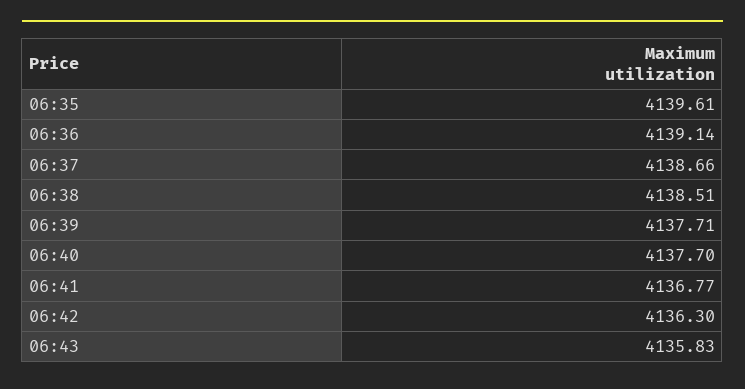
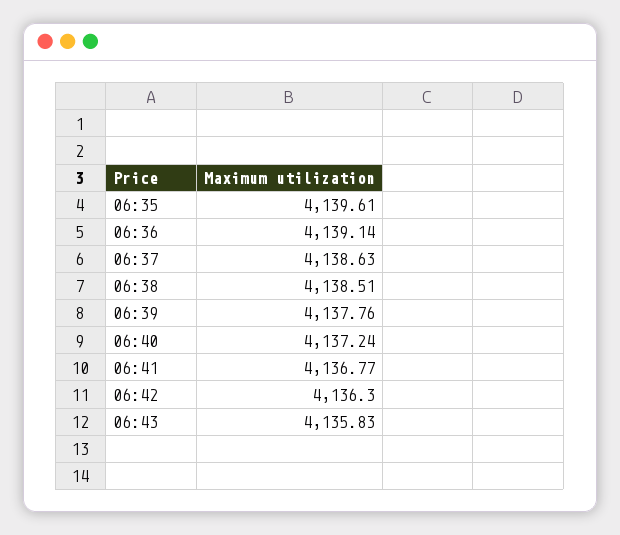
06:37: 4138.66 -> 4138.63
06:39: 4137.71 -> 4137.76
06:40: 4137.7 -> 4137.24

